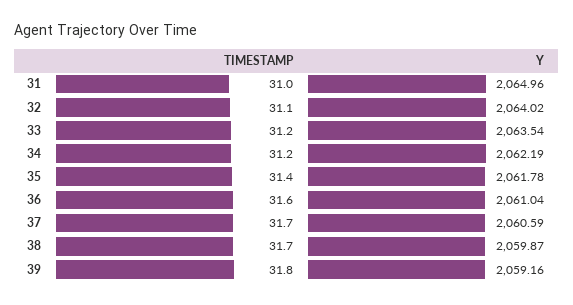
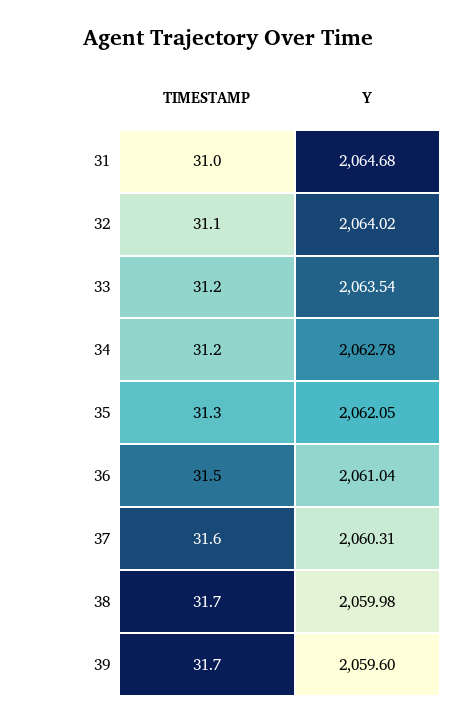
Y, 31: 2064.96 -> 2064.68
Y, 34: 2062.19 -> 2062.78
TIMESTAMP, 35: 31.4 -> 31.3
Y, 35: 2061.78 -> 2062.05
TIMESTAMP, 36: 31.6 -> 31.5
TIMESTAMP, 37: 31.7 -> 31.6
Y, 37: 2060.59 -> 2060.31
Y, 38: 2059.87 -> 2059.98
TIMESTAMP, 39: 31.8 -> 31.7
Y, 39: 2059.16 -> 2059.6

